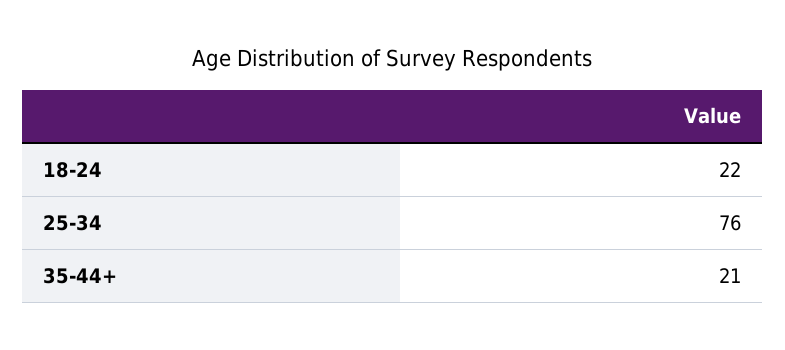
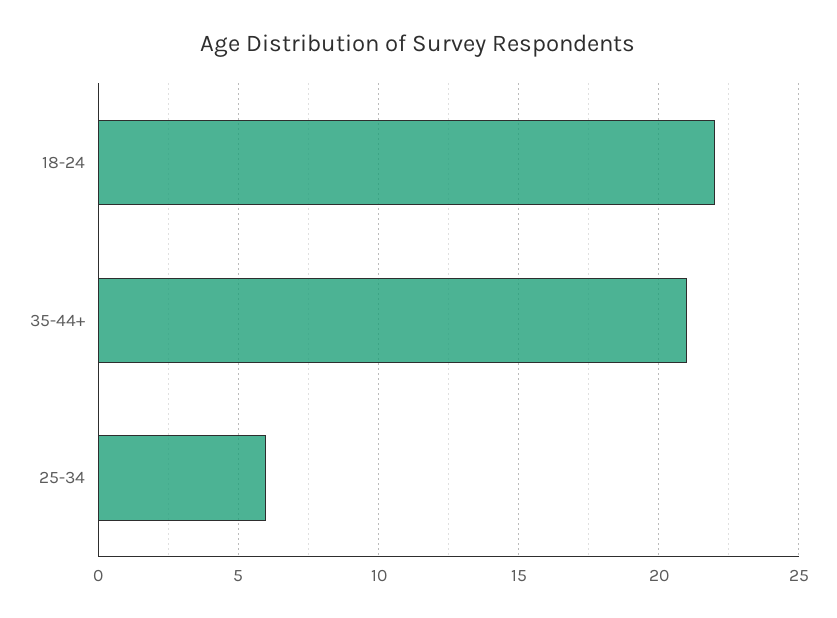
25-34: 76 -> 6

